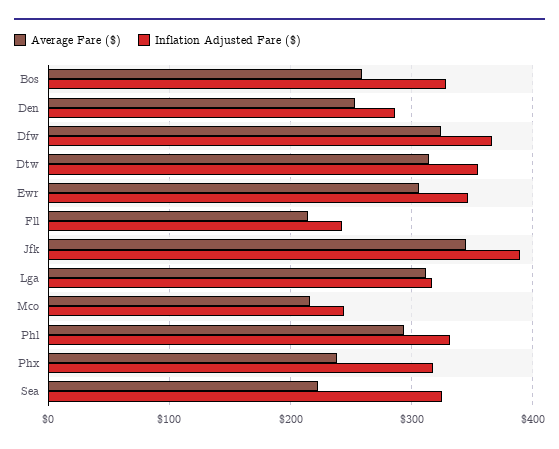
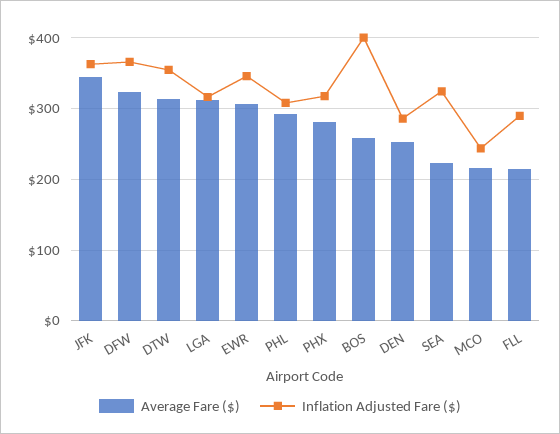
Inflation Adjusted Fare ($), Bos: 330 -> 400
Inflation Adjusted Fare ($), Fll: 240 -> 290
Inflation Adjusted Fare ($), Jfk: 390 -> 360
Inflation Adjusted Fare ($), Phl: 330 -> 310
Average Fare ($), Phx: 240 -> 280

